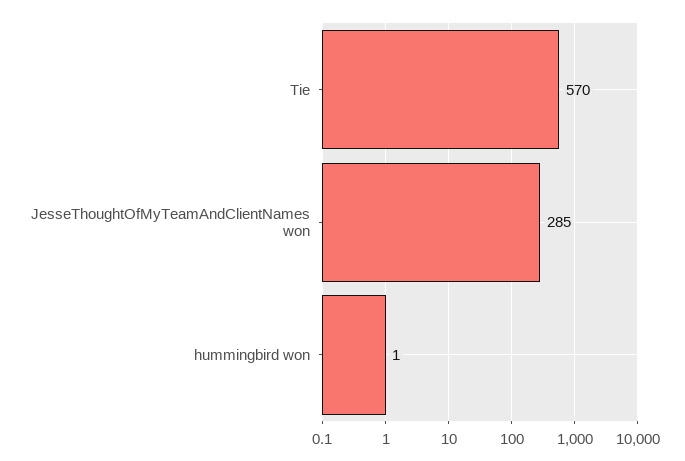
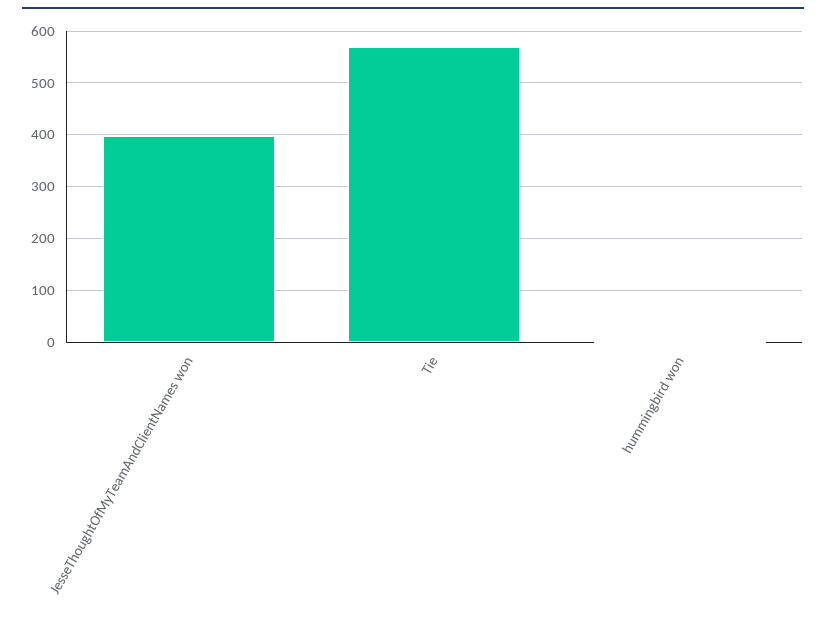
JesseThoughtOfMyTeamAndClientNames won: 285 -> 400

